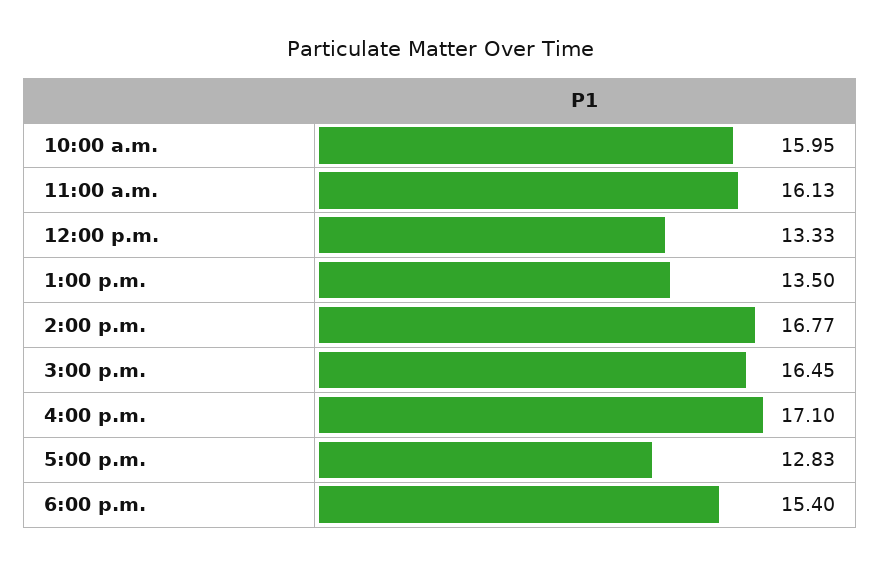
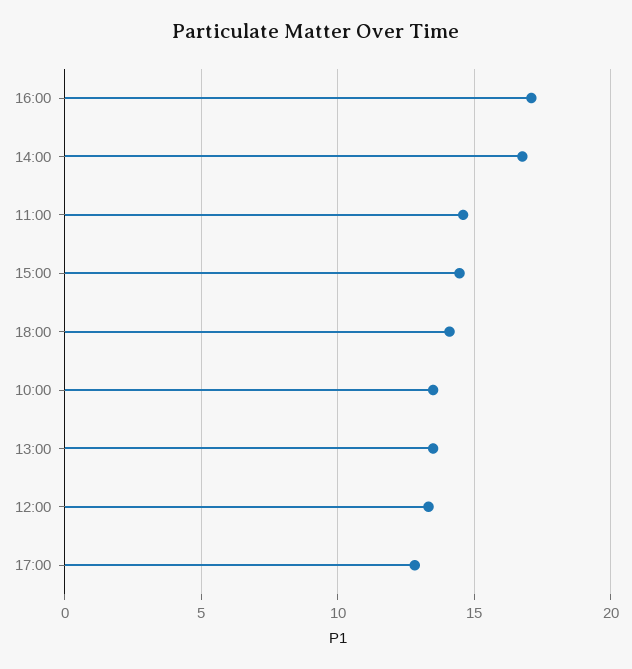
10:00 a.m.: 15.95 -> 13.5
11:00 a.m.: 16.13 -> 14.5
3:00 p.m.: 16.45 -> 14.5
6:00 p.m.: 15.4 -> 14

